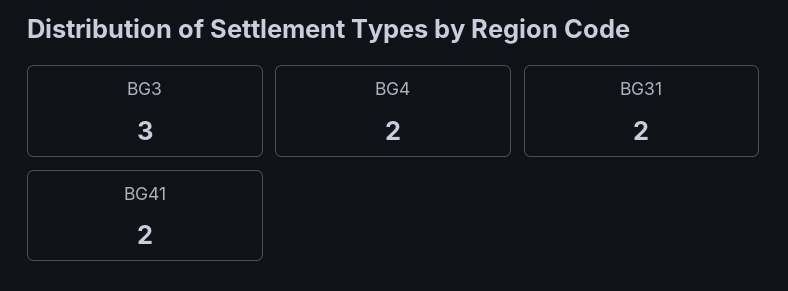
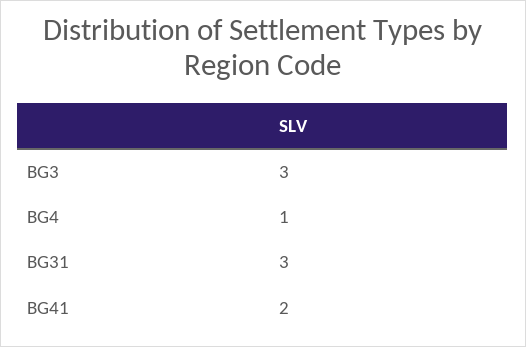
BG4: 2 -> 1
BG31: 2 -> 3

